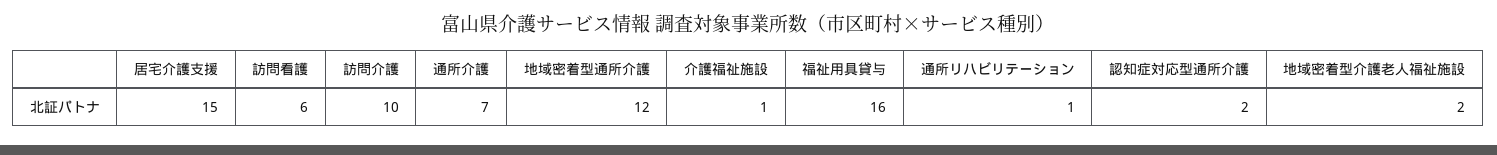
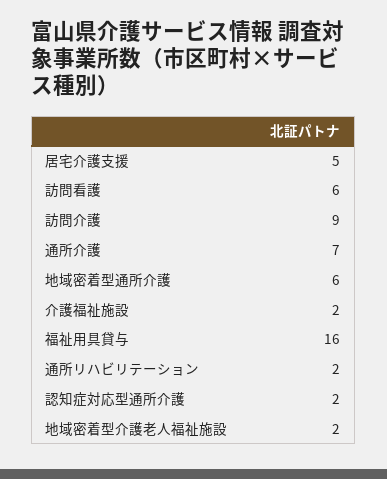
居宅介護支援: 15 -> 5
訪問介護: 10 -> 9
地域密着型通所介護: 12 -> 6
介護福祉施設: 1 -> 2
通所リハビリテーション: 1 -> 2

